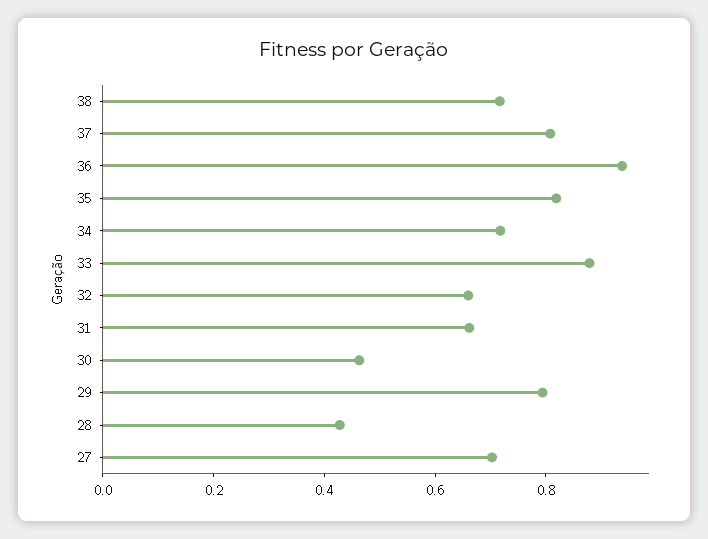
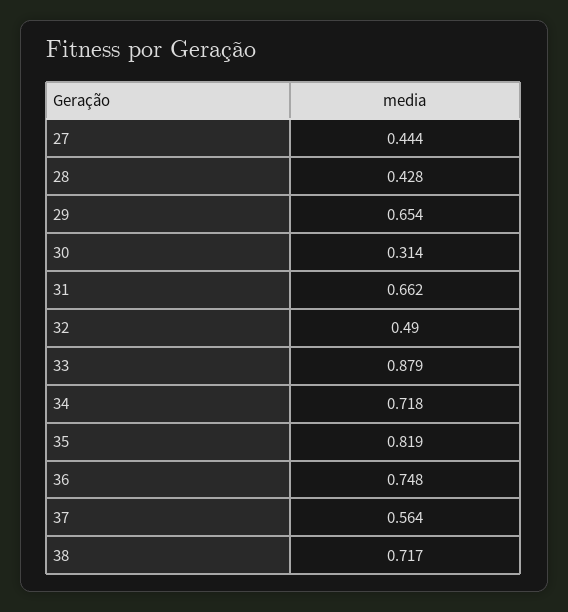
37: 0.8 -> 0.564
36: 0.95 -> 0.748
32: 0.65 -> 0.49
30: 0.45 -> 0.314
29: 0.8 -> 0.654
27: 0.7 -> 0.444

